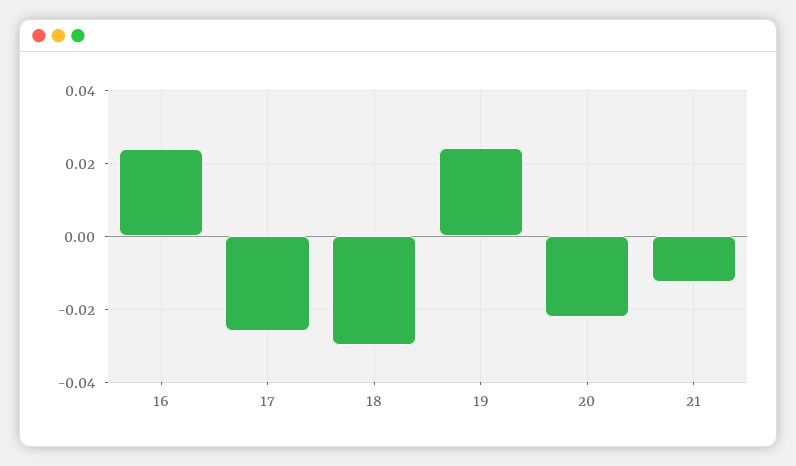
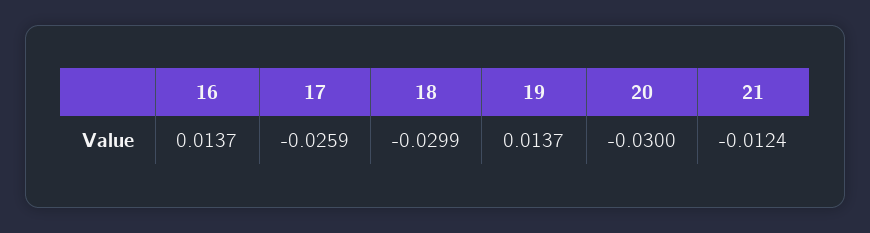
16: 0.024 -> 0.0137
19: 0.024 -> 0.0137
20: -0.022 -> -0.03

